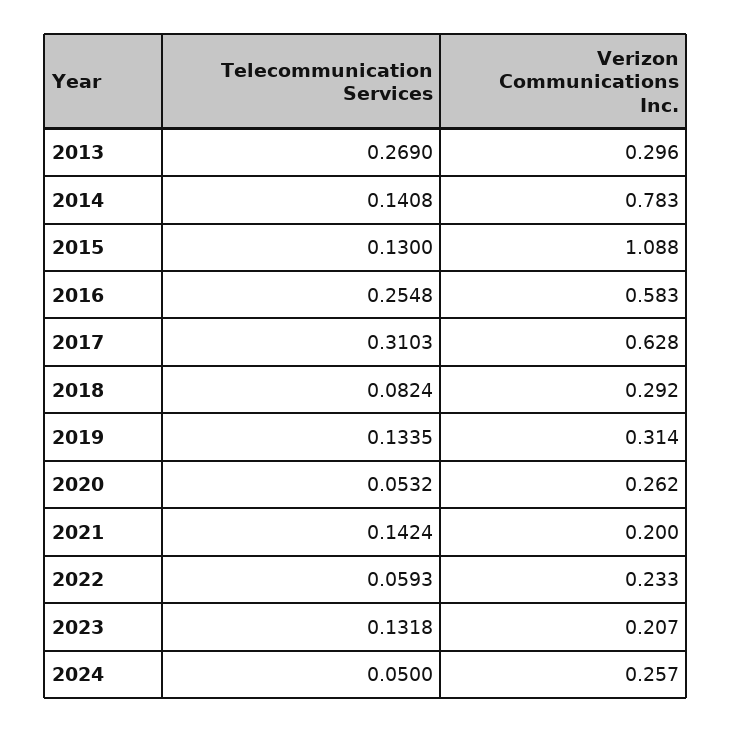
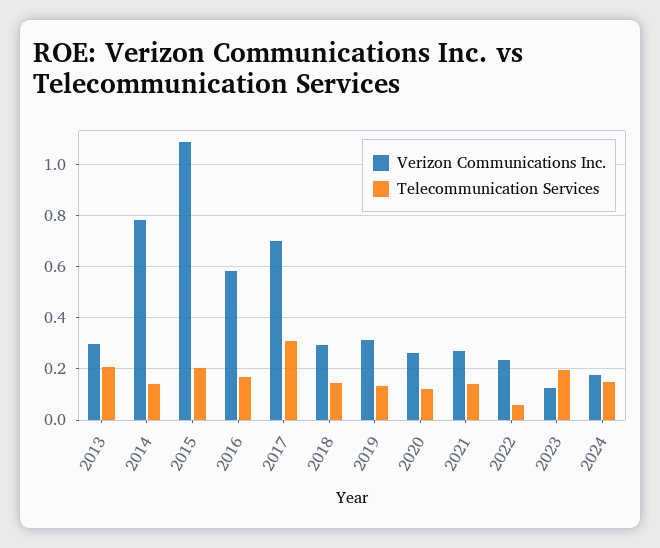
Telecommunication Services, 2013: 0.269 -> 0.2
Telecommunication Services, 2015: 0.13 -> 0.2
Telecommunication Services, 2016: 0.2548 -> 0.175
Verizon Communications Inc., 2017: 0.628 -> 0.7
Telecommunication Services, 2018: 0.0824 -> 0.15
Telecommunication Services, 2020: 0.0532 -> 0.125
Verizon Communications Inc., 2021: 0.2 -> 0.275
Telecommunication Services, 2023: 0.1318 -> 0.2
Verizon Communications Inc., 2023: 0.207 -> 0.125
Telecommunication Services, 2024: 0.05 -> 0.15
Verizon Communications Inc., 2024: 0.257 -> 0.175

